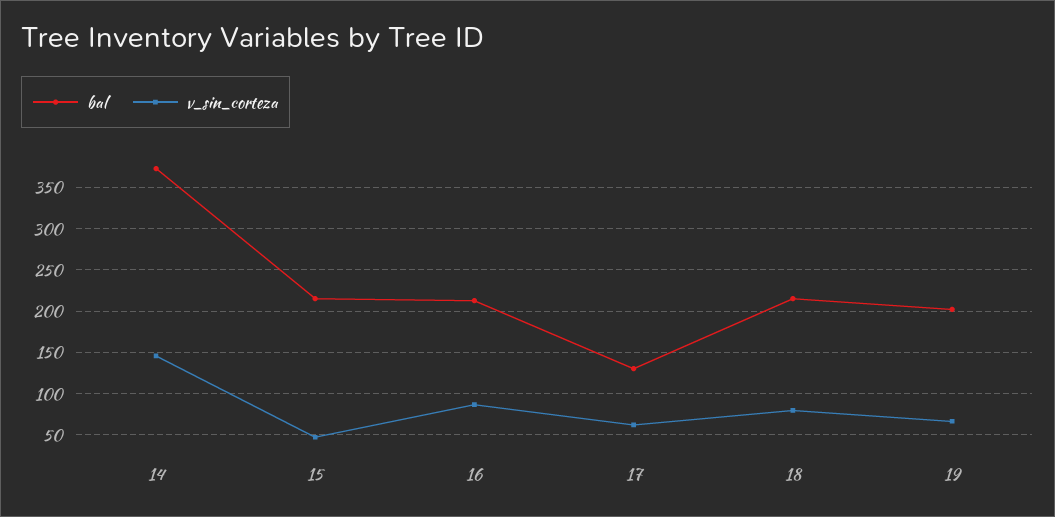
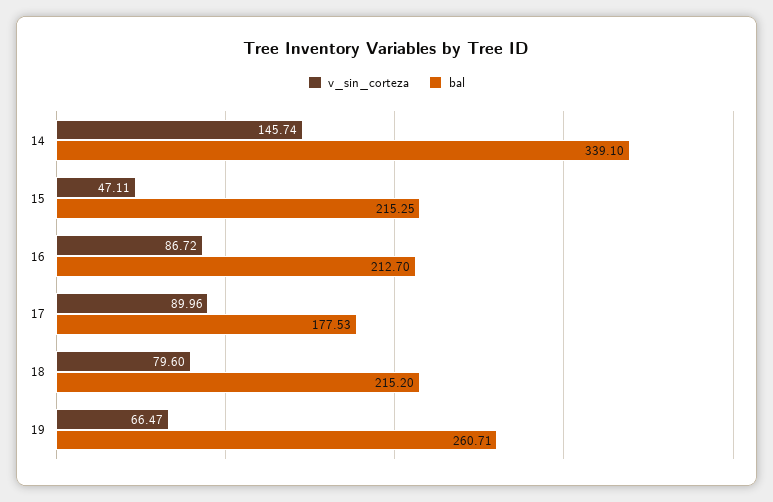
bal, 14: 370 -> 339.1
bal, 17: 130 -> 177.53
v_sin_corteza, 17: 60 -> 89.96
bal, 19: 200 -> 260.71

